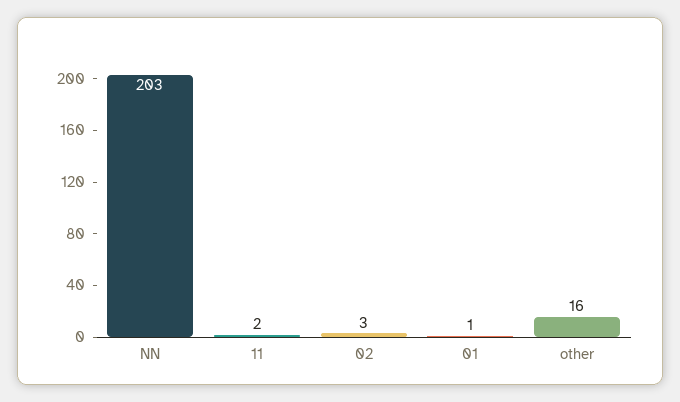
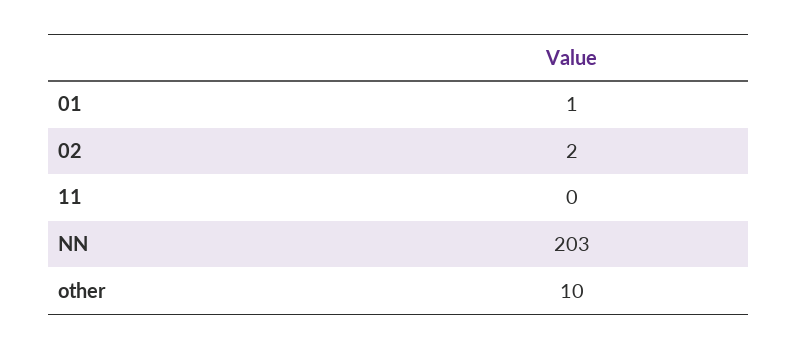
11: 2 -> 0
02: 3 -> 2
other: 16 -> 10

